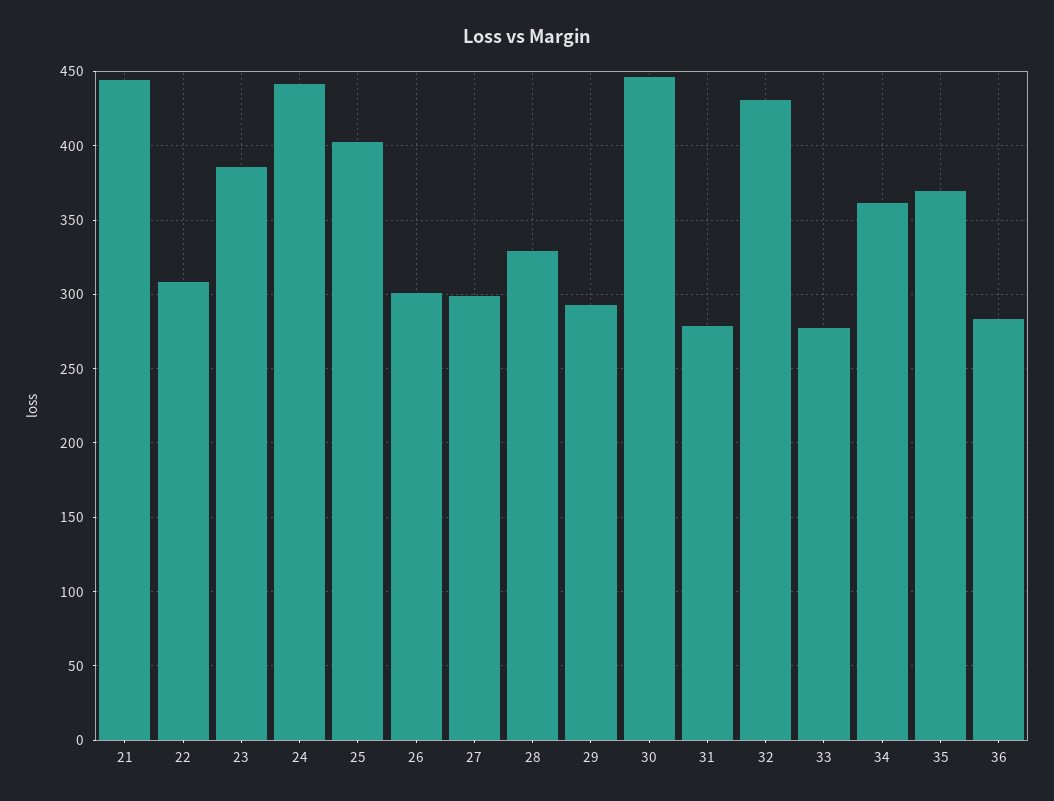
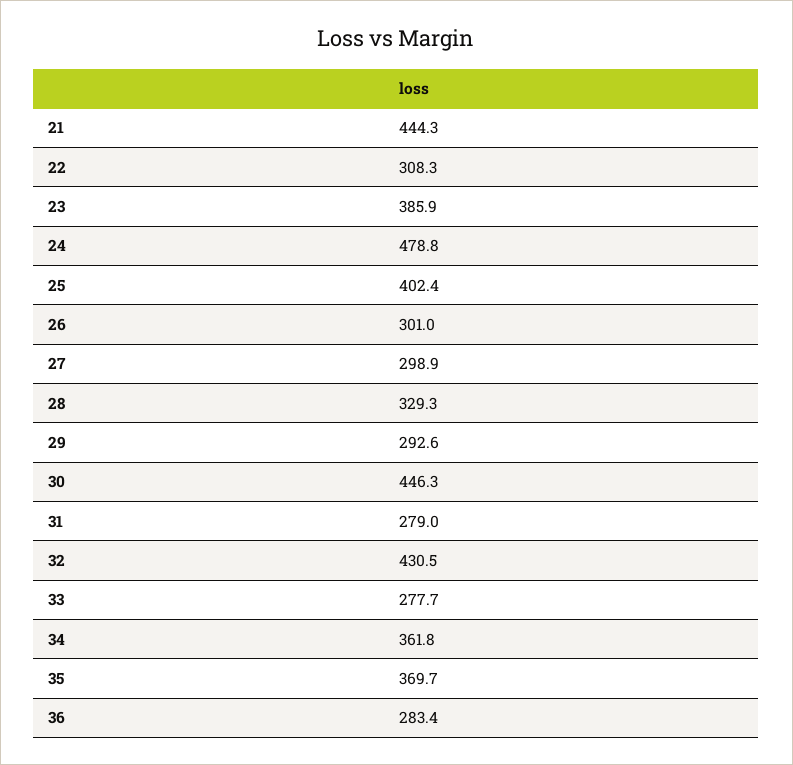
24: 440 -> 478.8

